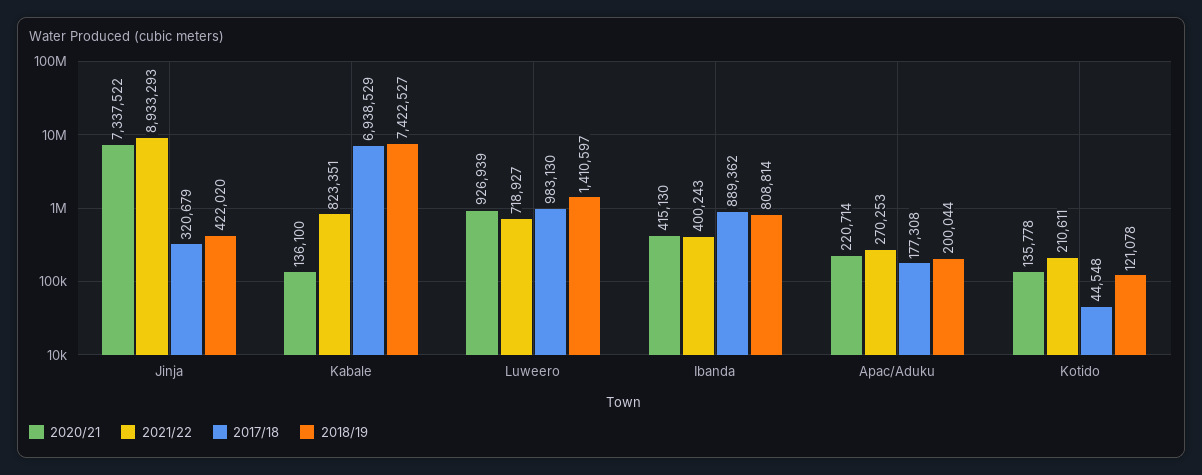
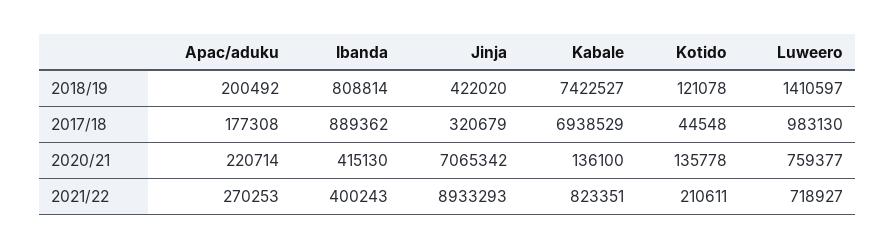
2020/21, Jinja: 7337522 -> 7065342
2020/21, Luweero: 926939 -> 759377
2018/19, Apac/Aduku: 200044 -> 200492

